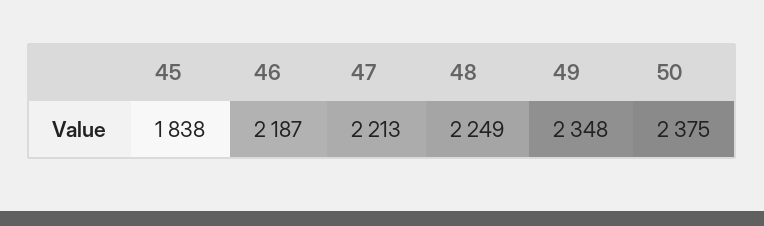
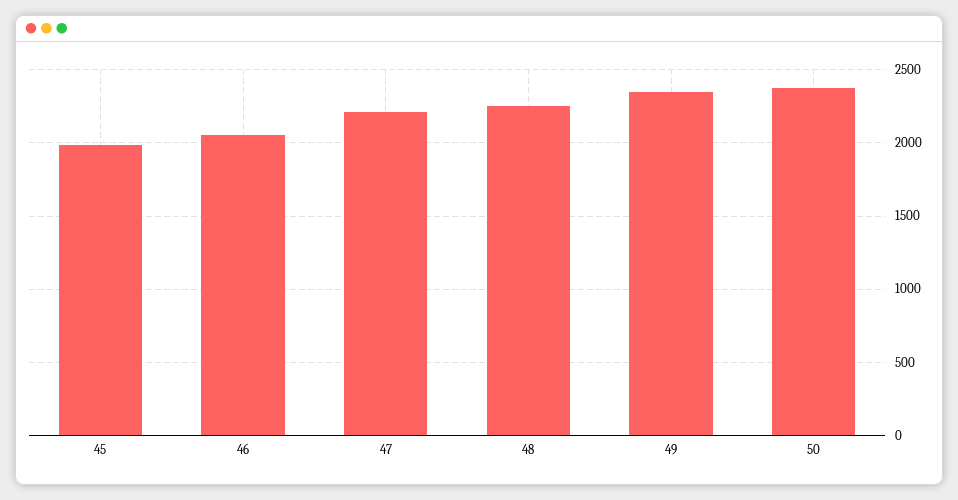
45: 1838 -> 2000
46: 2187 -> 2050

